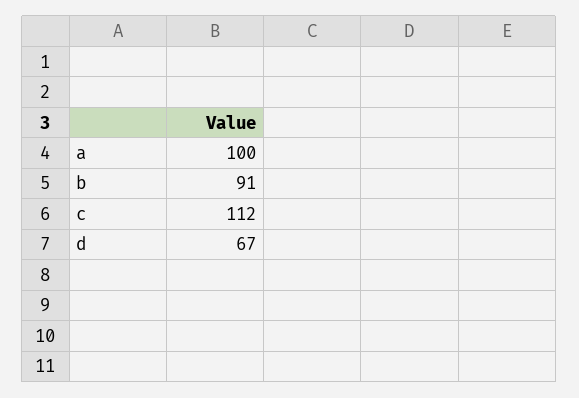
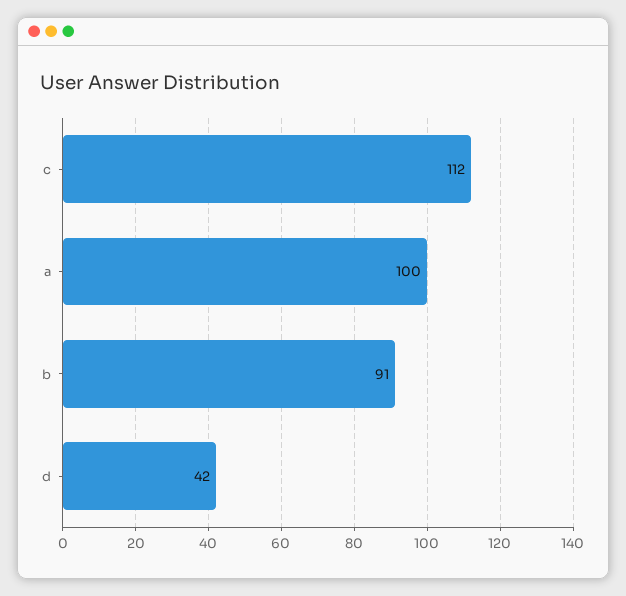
d: 67 -> 42

